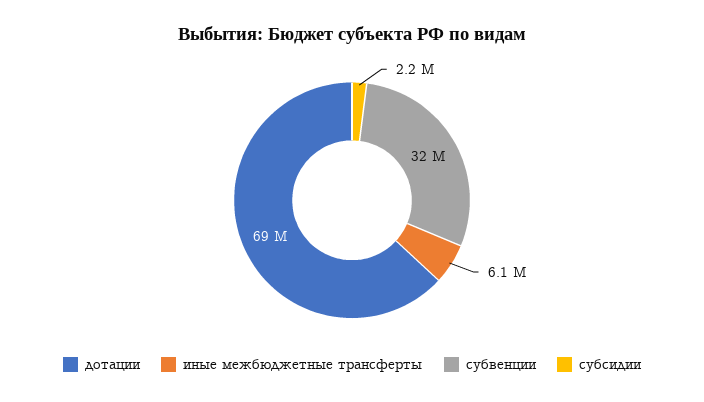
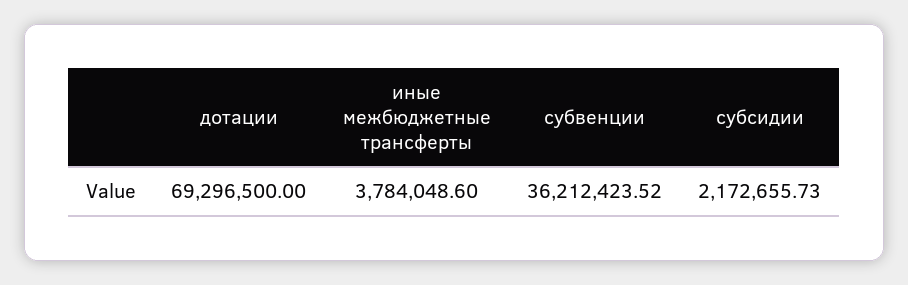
иные межбюджетные трансферты: 6100000 -> 3784048.6
субвенции: 32000000 -> 36212423.52

